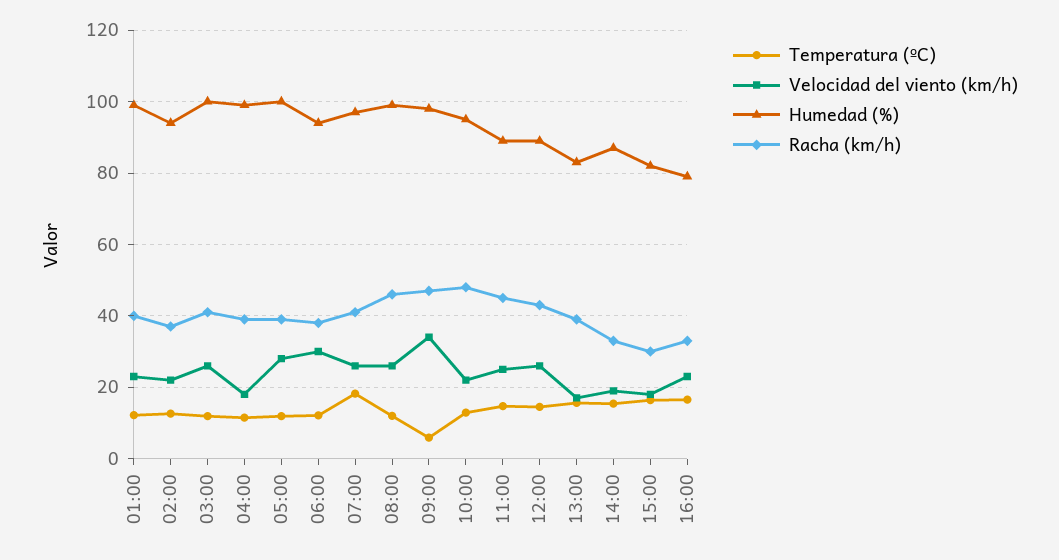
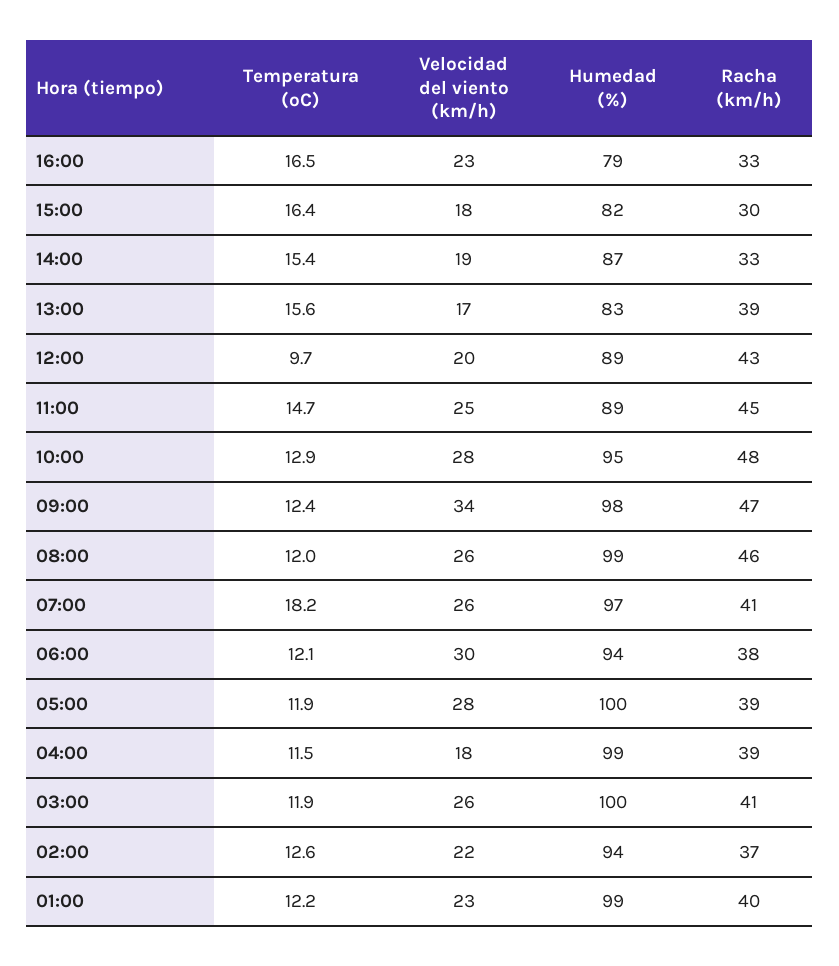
Temperatura (ºC), 09:00: 6 -> 12.4
Velocidad del viento (km/h), 10:00: 22 -> 28
Temperatura (ºC), 12:00: 14 -> 9.7
Velocidad del viento (km/h), 12:00: 26 -> 20

